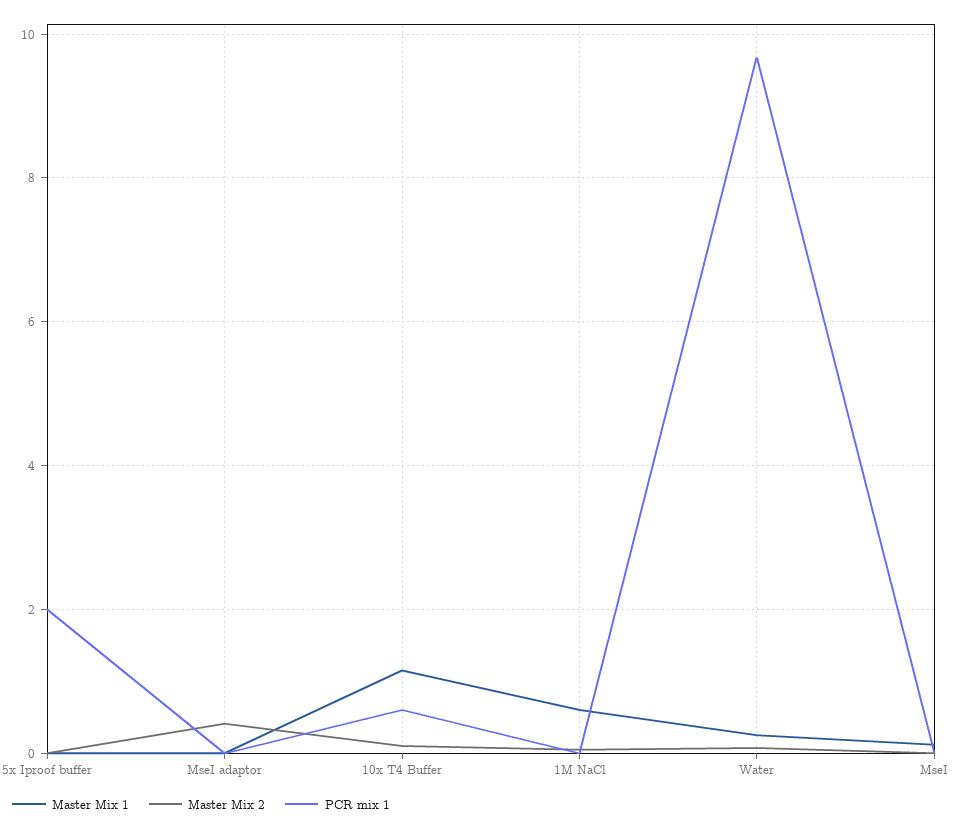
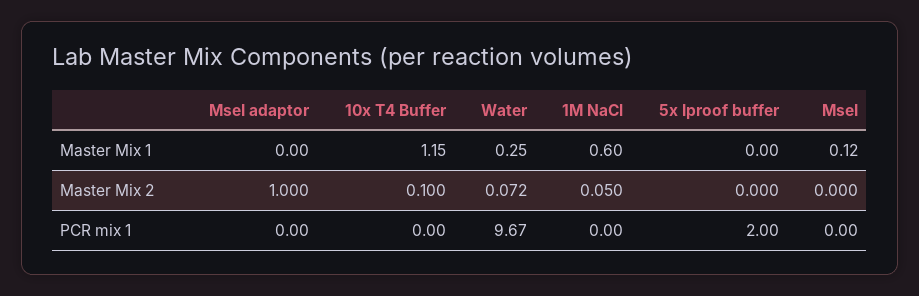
Master Mix 2, MseI adaptor: 0.4 -> 1
PCR mix 1, 10x T4 Buffer: 0.6 -> 0

